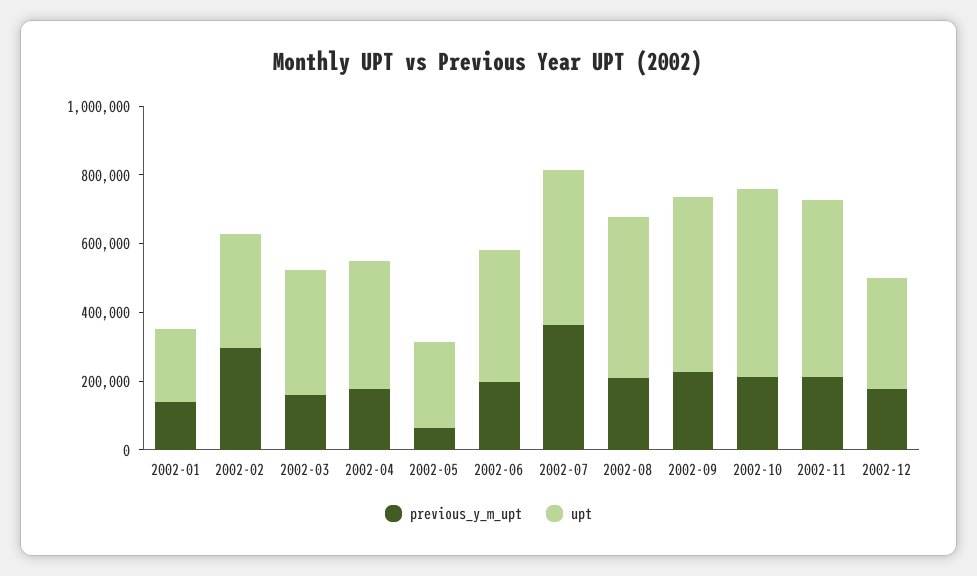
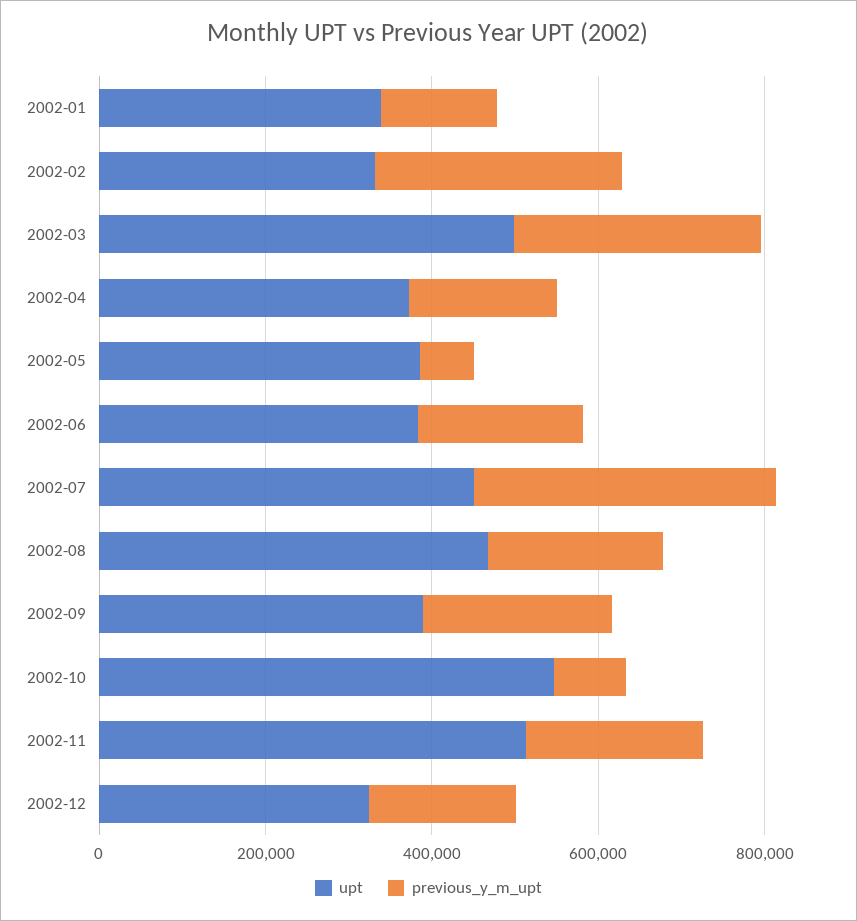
upt, 2002-01: 200000 -> 350000
previous_y_m_upt, 2002-03: 150000 -> 300000
upt, 2002-03: 350000 -> 500000
upt, 2002-05: 250000 -> 400000
upt, 2002-09: 500000 -> 400000
previous_y_m_upt, 2002-10: 200000 -> 100000

